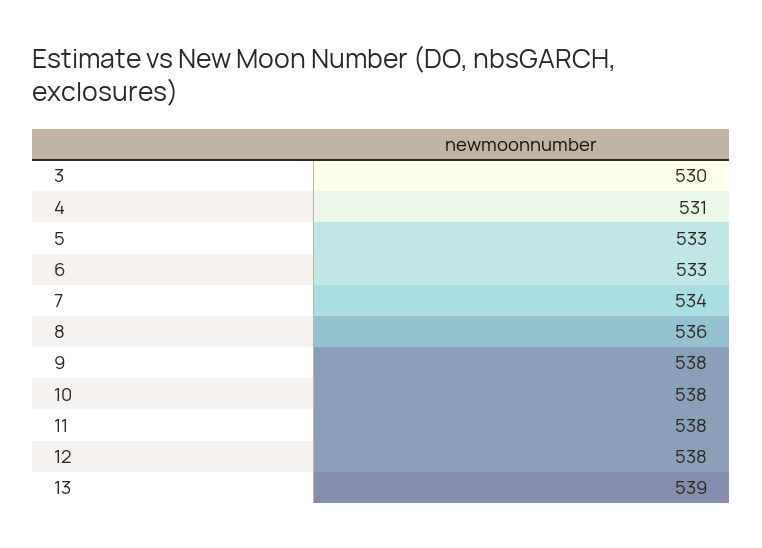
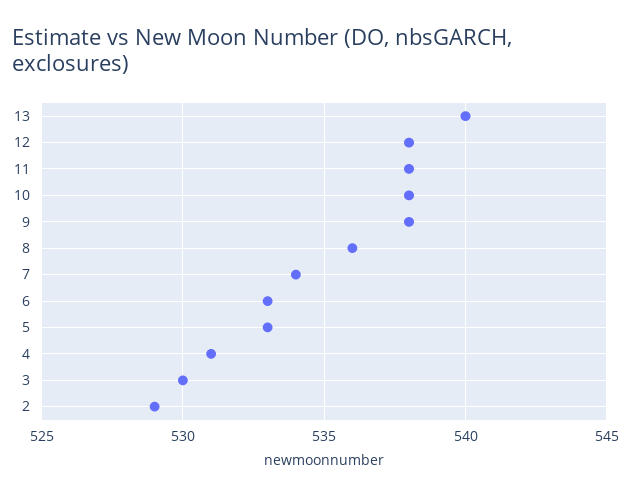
13: 539 -> 540
2: none -> 529

